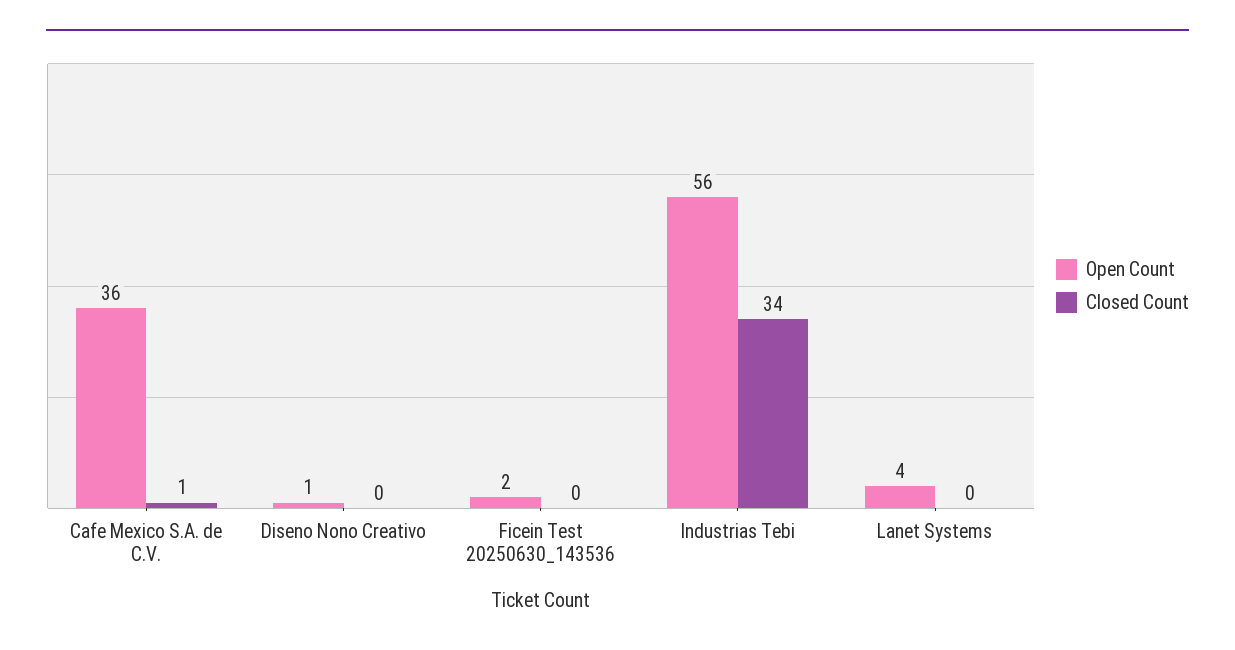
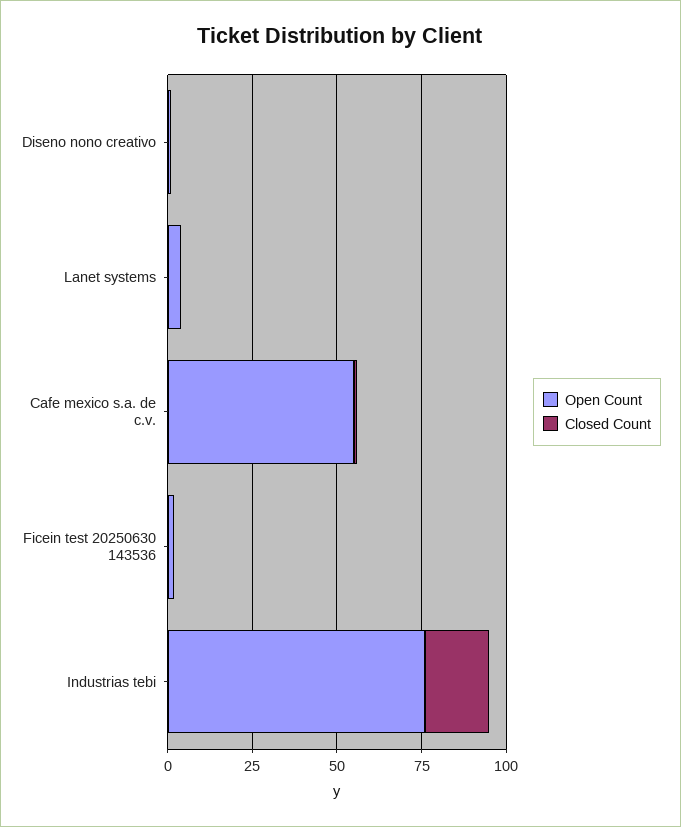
Open Count, Cafe Mexico S.A. de C.V.: 36 -> 55
Open Count, Industrias Tebi: 56 -> 75
Closed Count, Industrias Tebi: 34 -> 20

